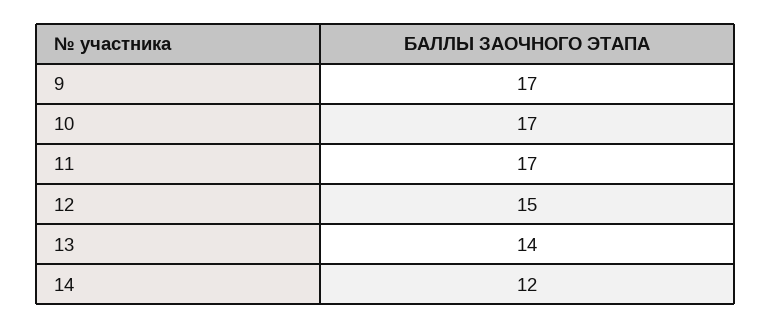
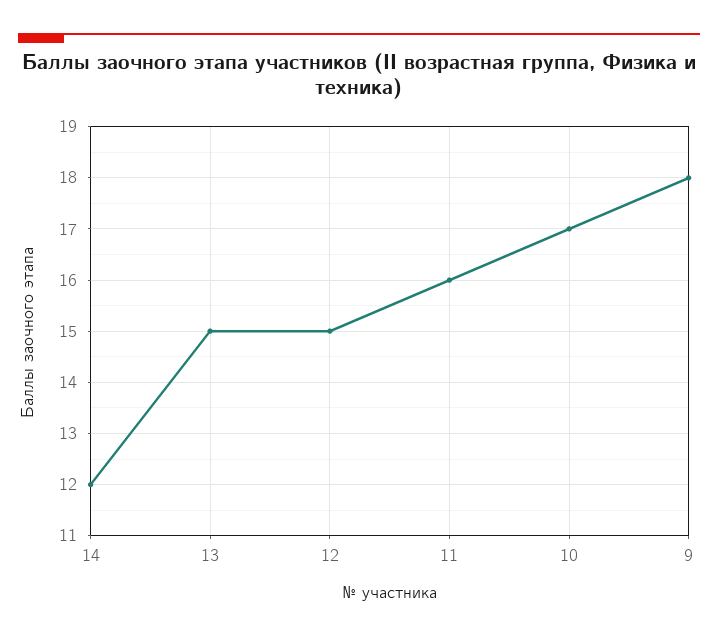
9: 17 -> 18
11: 17 -> 16
13: 14 -> 15

